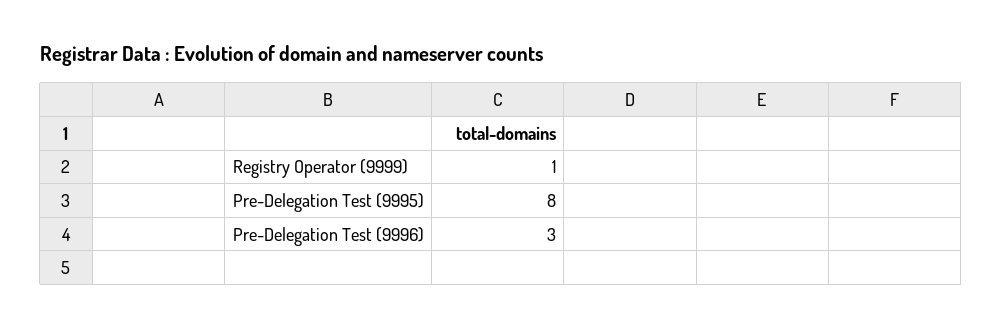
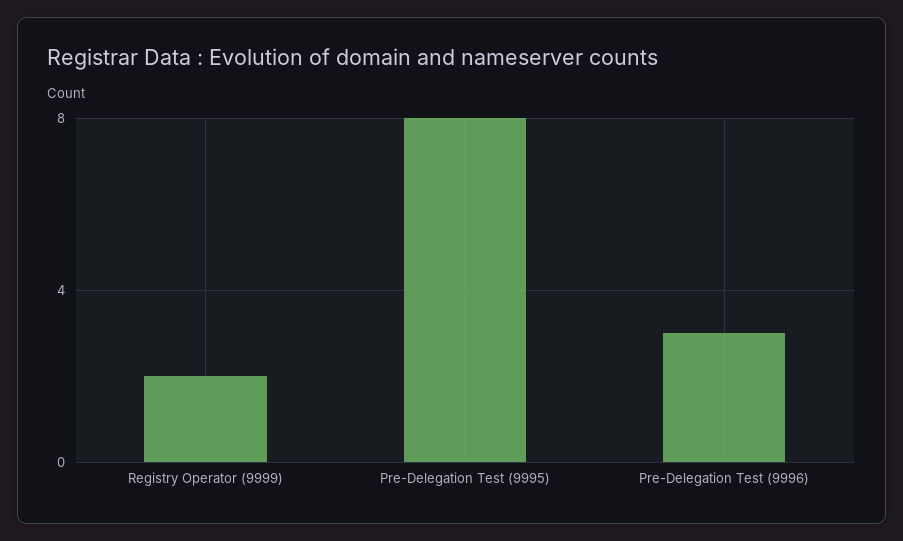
Registry Operator (9999): 1 -> 2

